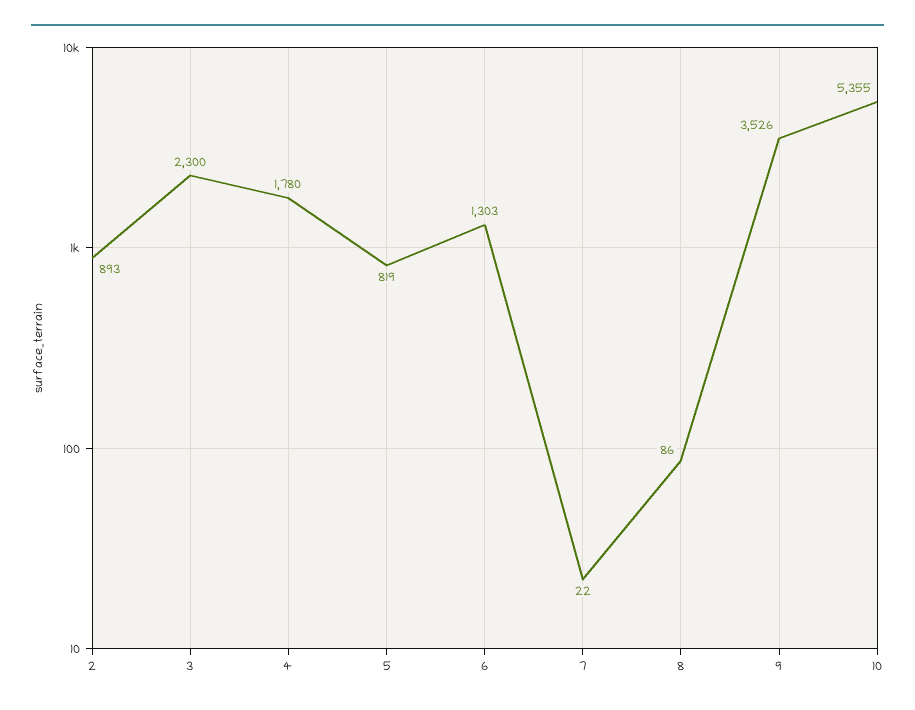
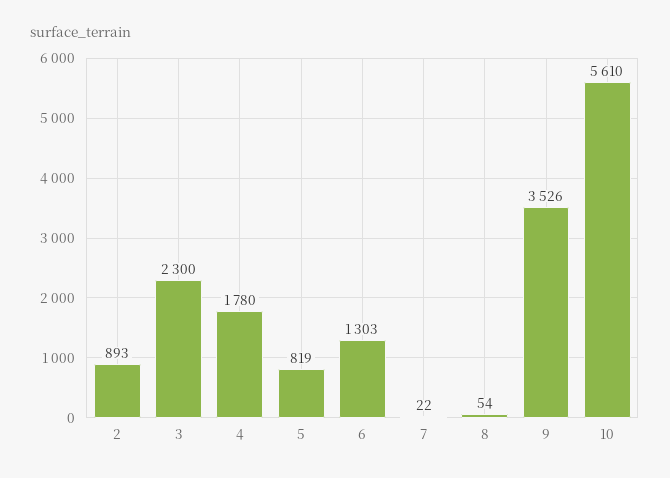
8: 86 -> 54
10: 5355 -> 5610

